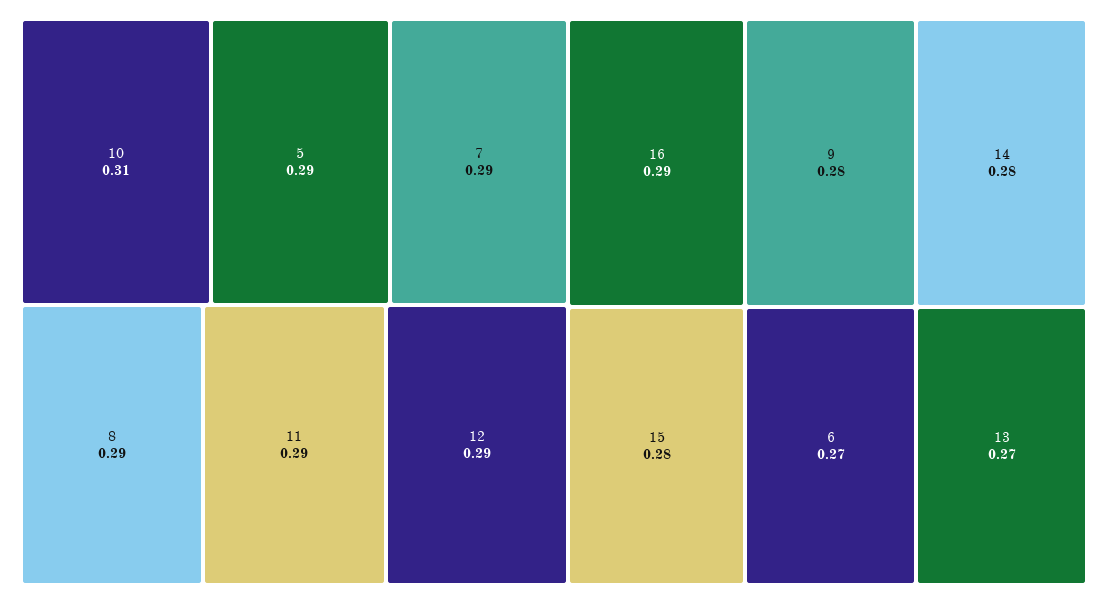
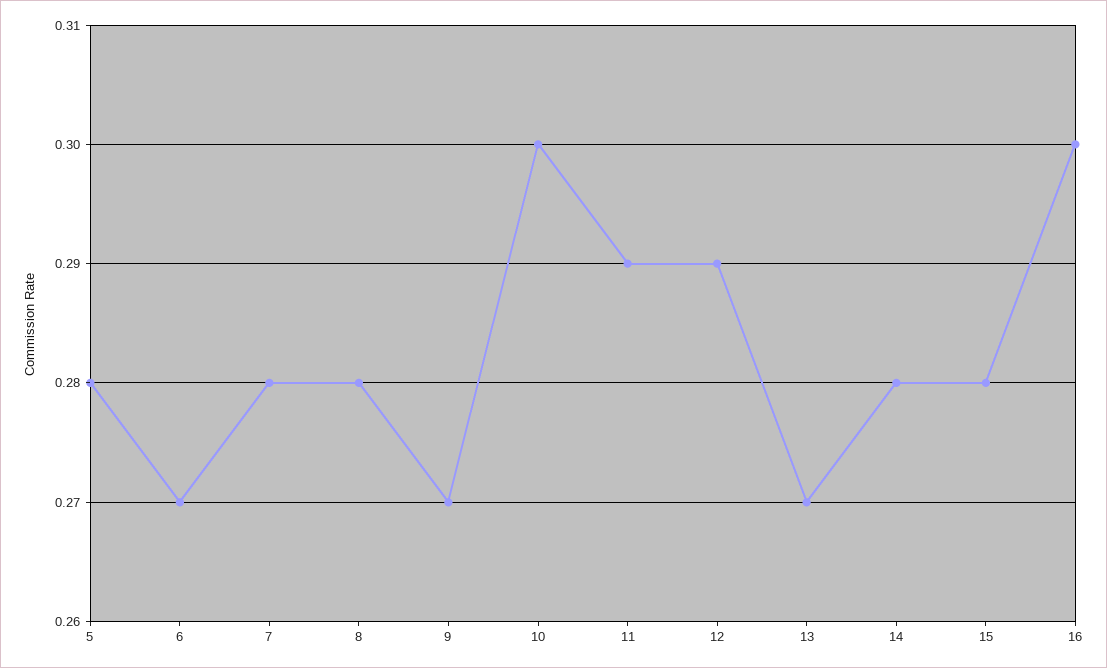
10: 0.31 -> 0.3
5: 0.29 -> 0.28
7: 0.29 -> 0.28
8: 0.29 -> 0.28
16: 0.29 -> 0.3
9: 0.28 -> 0.27

